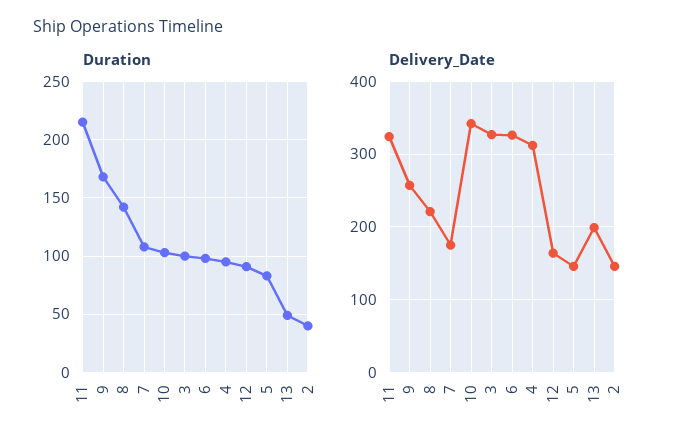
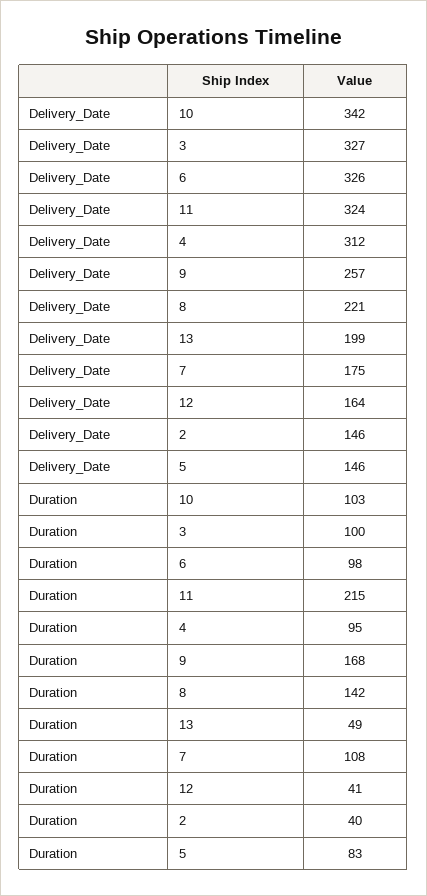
Duration, 12: 90 -> 41

